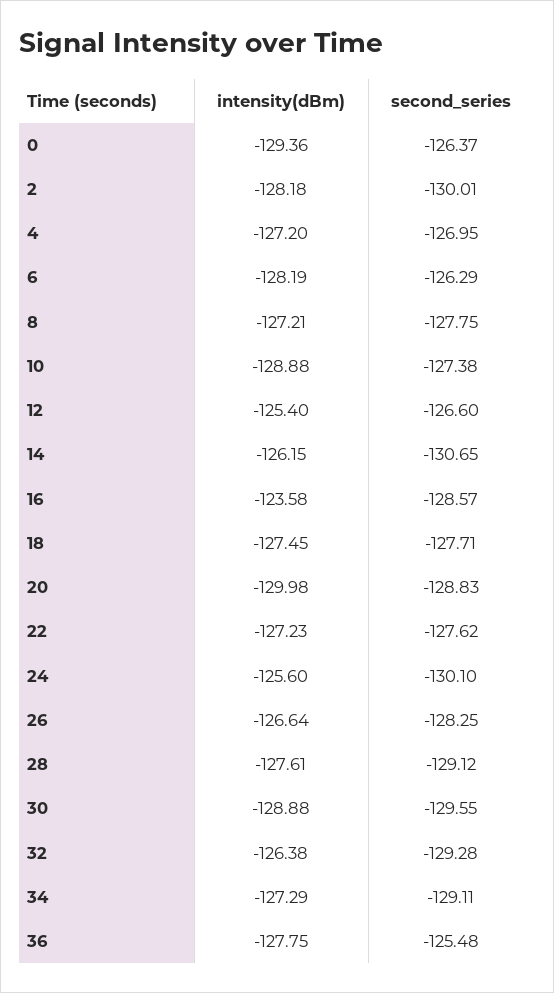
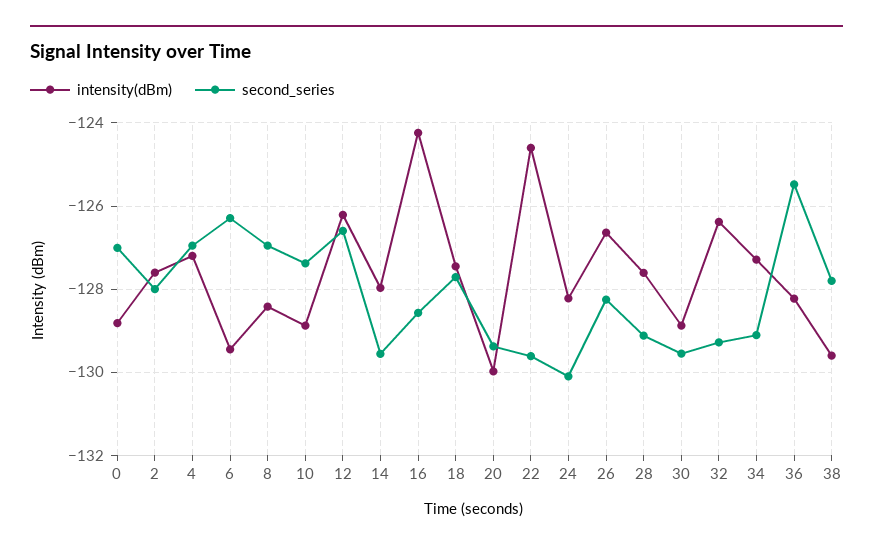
intensity(dBm), 0: -129.36 -> -128.8
second_series, 0: -126.37 -> -127
intensity(dBm), 2: -128.18 -> -127.6
second_series, 2: -130.01 -> -128
intensity(dBm), 6: -128.19 -> -129.4
intensity(dBm), 8: -127.21 -> -128.4
second_series, 8: -127.75 -> -127
intensity(dBm), 12: -125.4 -> -126.2
intensity(dBm), 14: -126.15 -> -128
second_series, 14: -130.65 -> -129.6
intensity(dBm), 16: -123.58 -> -124.2
second_series, 20: -128.83 -> -129.4
intensity(dBm), 22: -127.23 -> -124.6
second_series, 22: -127.62 -> -129.6
intensity(dBm), 24: -125.6 -> -128.2
intensity(dBm), 36: -127.75 -> -128.2
intensity(dBm), 38: none -> -129.6
second_series, 38: none -> -127.8

